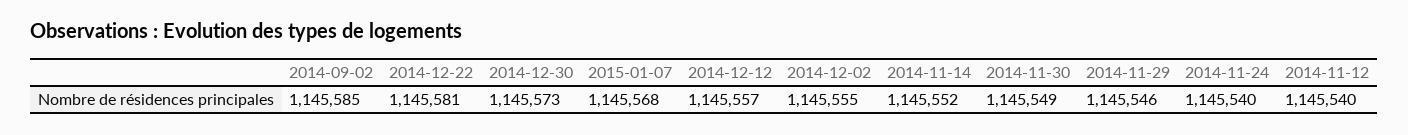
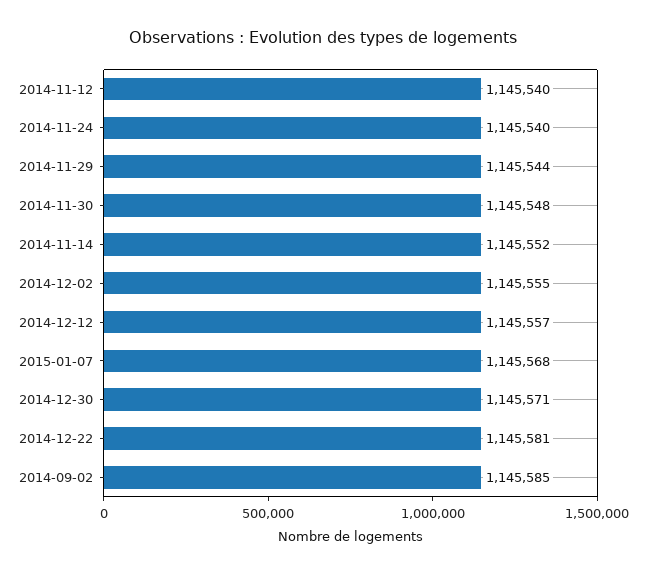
2014-12-30: 1145573 -> 1145571
2014-11-30: 1145549 -> 1145548
2014-11-29: 1145546 -> 1145544

